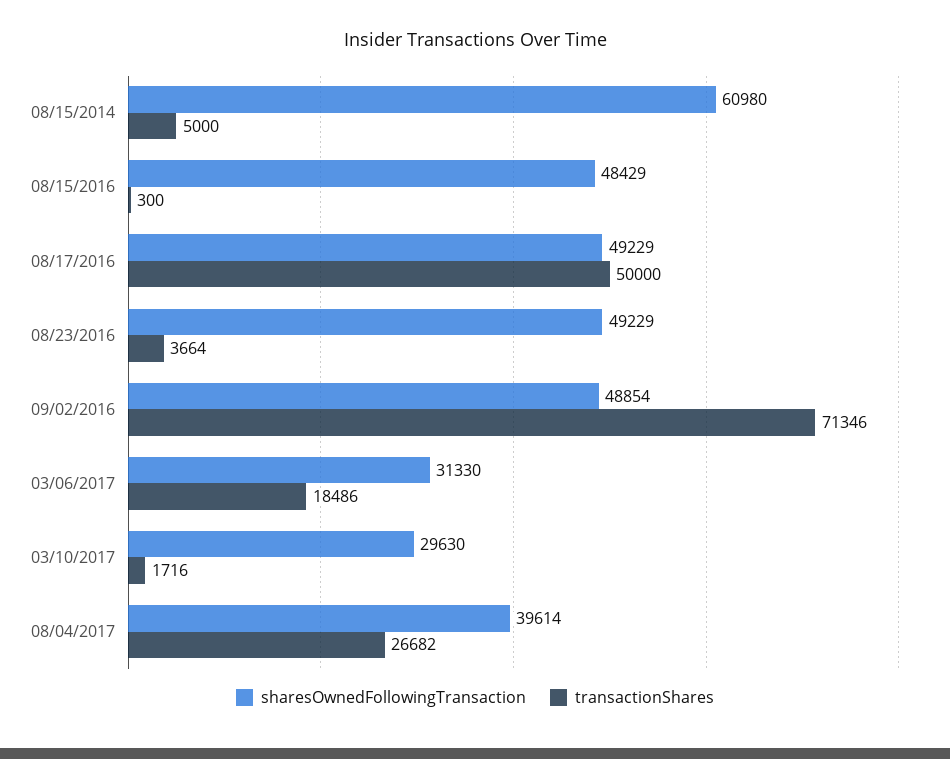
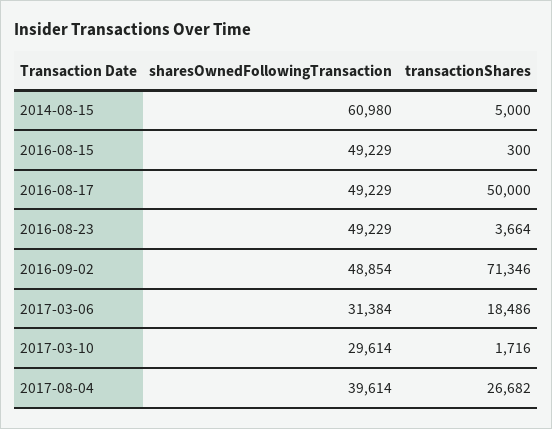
sharesOwnedFollowingTransaction, 08/15/2016: 48429 -> 49229
sharesOwnedFollowingTransaction, 03/06/2017: 31330 -> 31384
sharesOwnedFollowingTransaction, 03/10/2017: 29630 -> 29614

